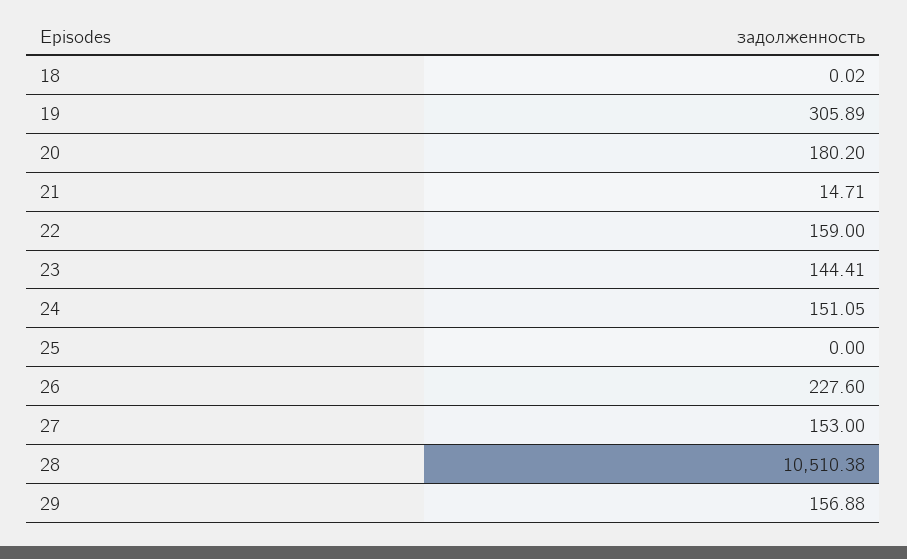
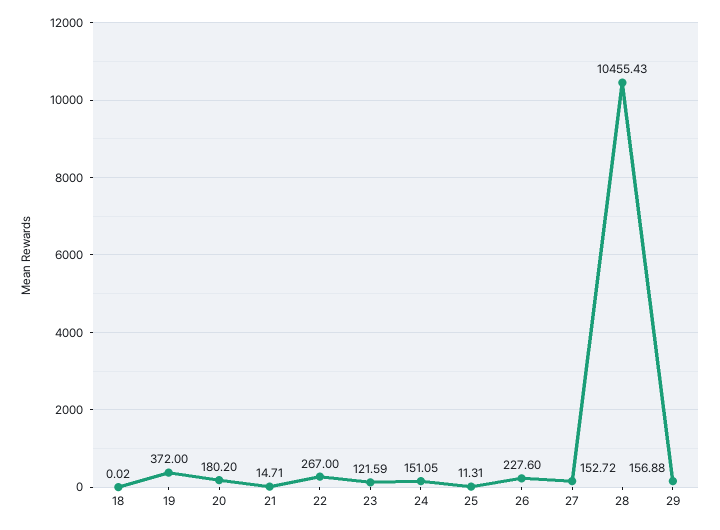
19: 305.89 -> 372
22: 159 -> 267
23: 144.41 -> 121.59
25: 0 -> 11.31
27: 153 -> 152.72
28: 10510.38 -> 10455.43

